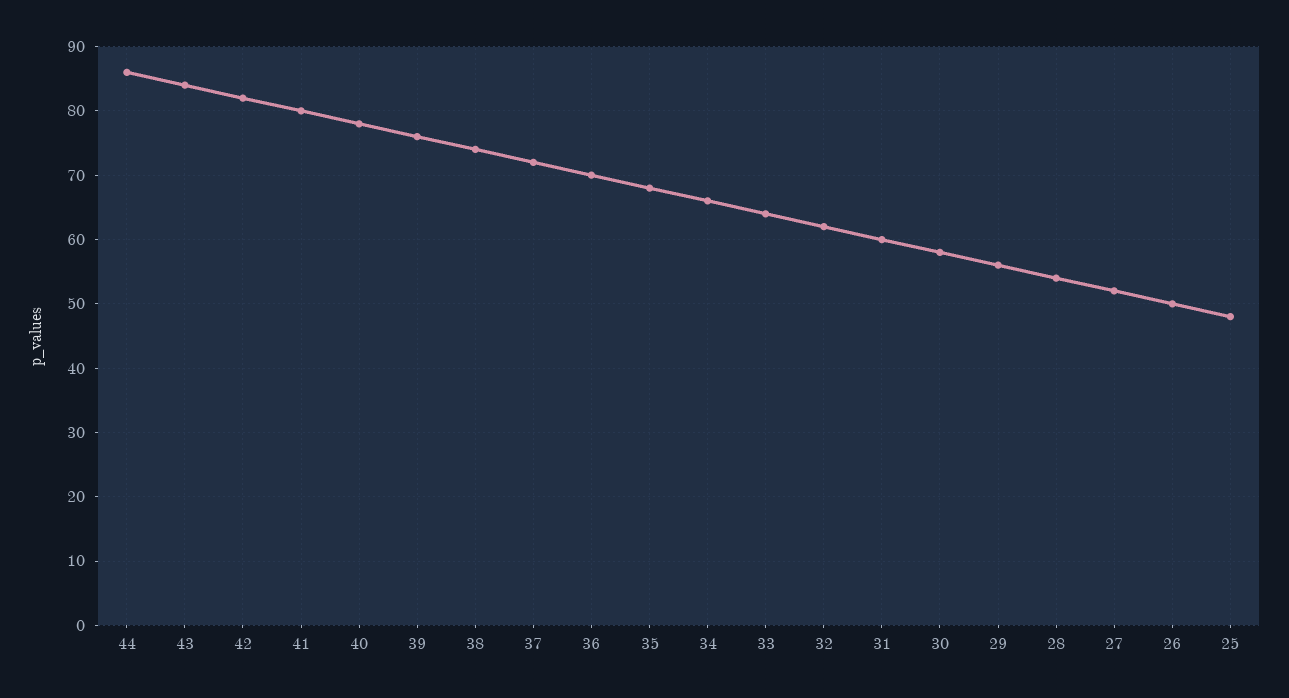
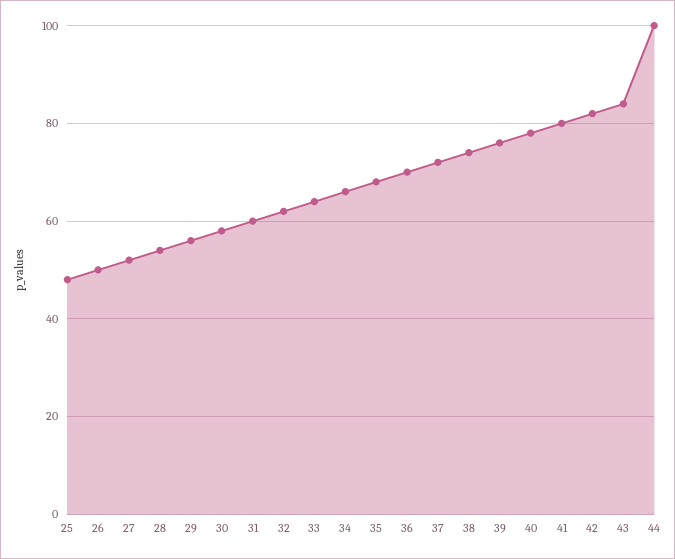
44: 86 -> 100

